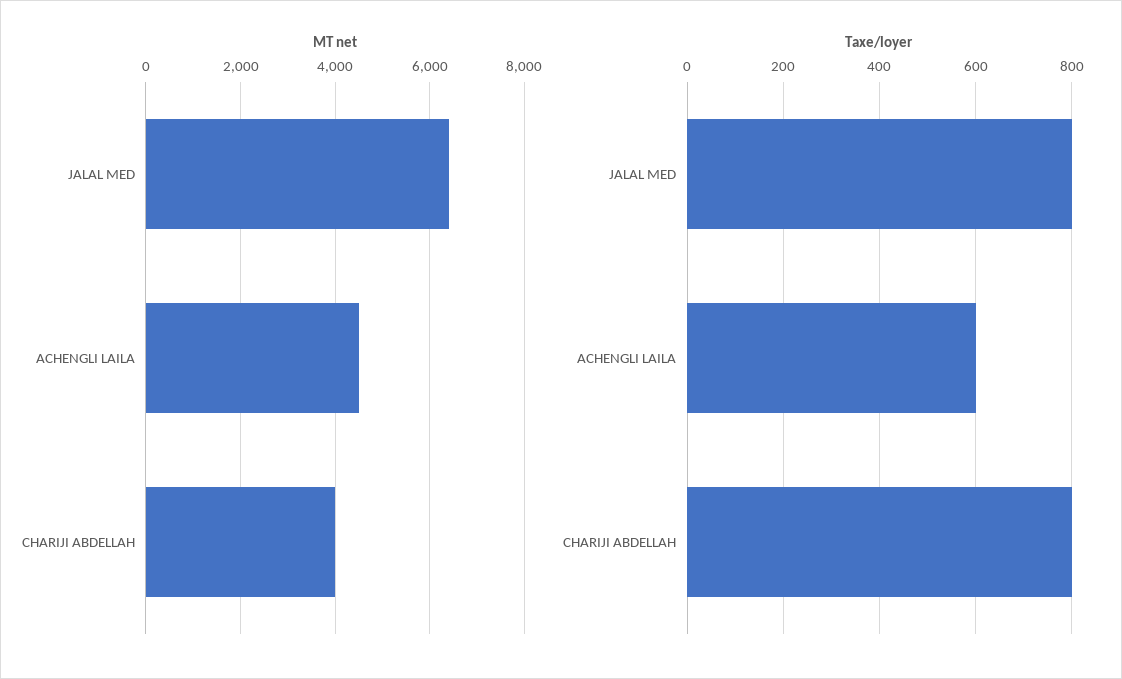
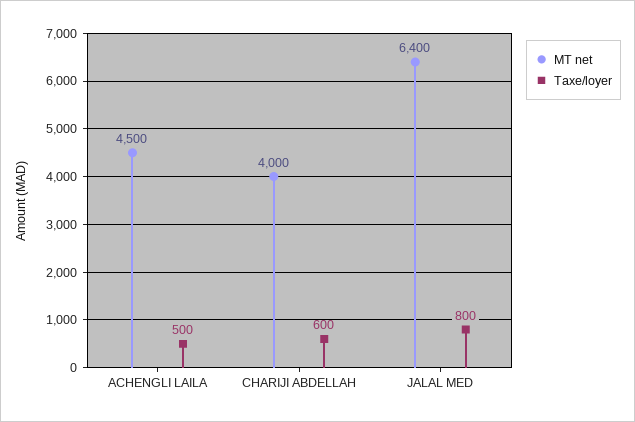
Taxe/loyer, ACHENGLI LAILA: 600 -> 500
Taxe/loyer, CHARIJI ABDELLAH: 800 -> 600

